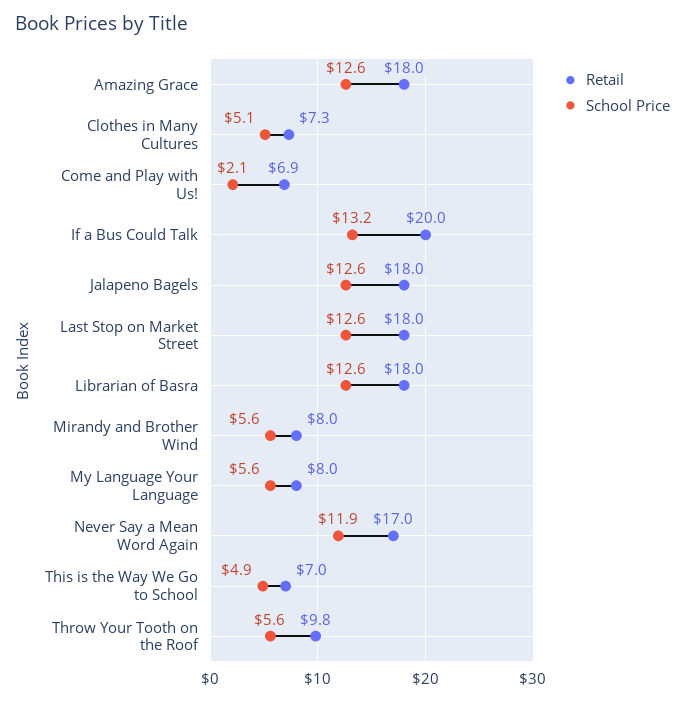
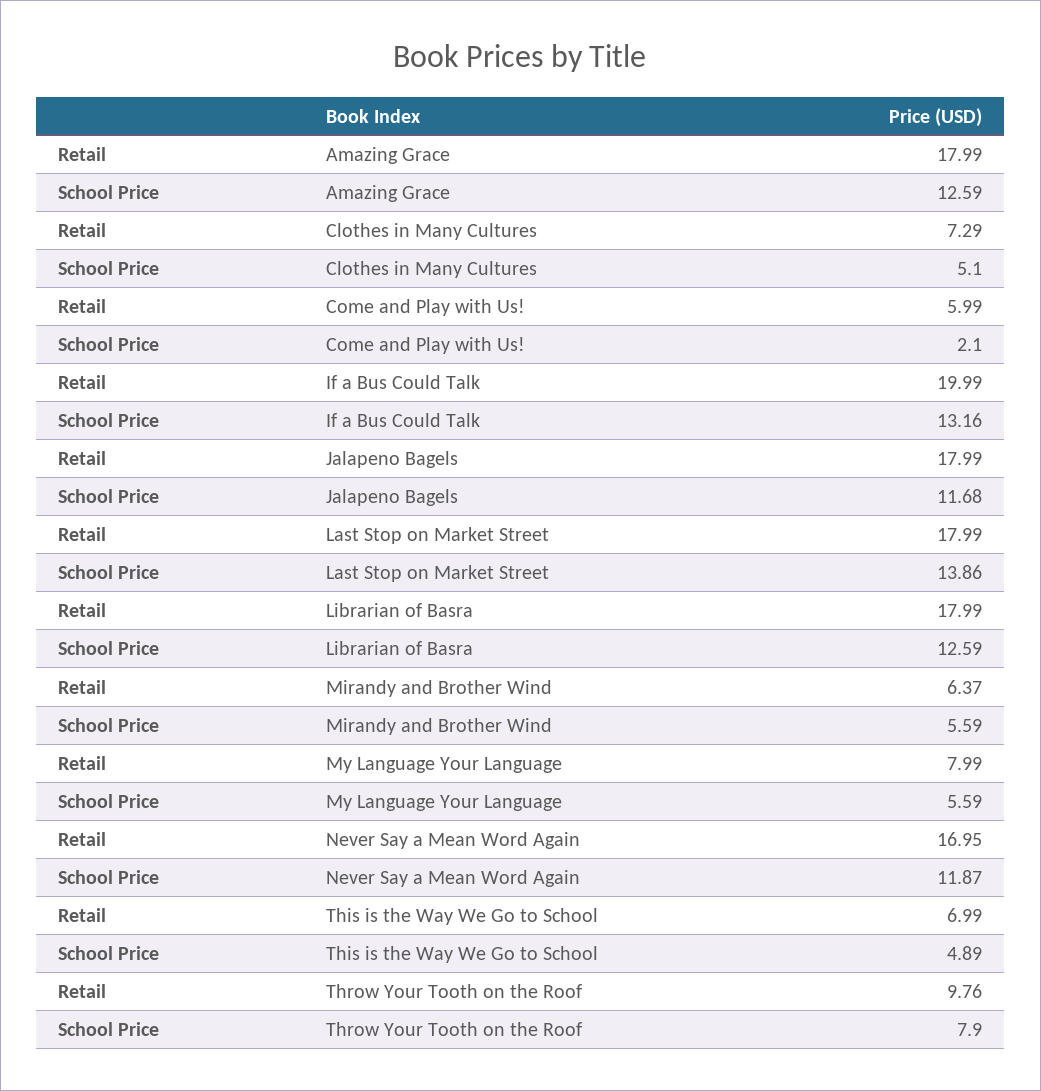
Retail, Come and Play with Us!: 6.9 -> 5.99
School Price, Jalapeno Bagels: 12.6 -> 11.68
School Price, Last Stop on Market Street: 12.6 -> 13.86
Retail, Mirandy and Brother Wind: 8 -> 6.37
School Price, Throw Your Tooth on the Roof: 5.6 -> 7.9

